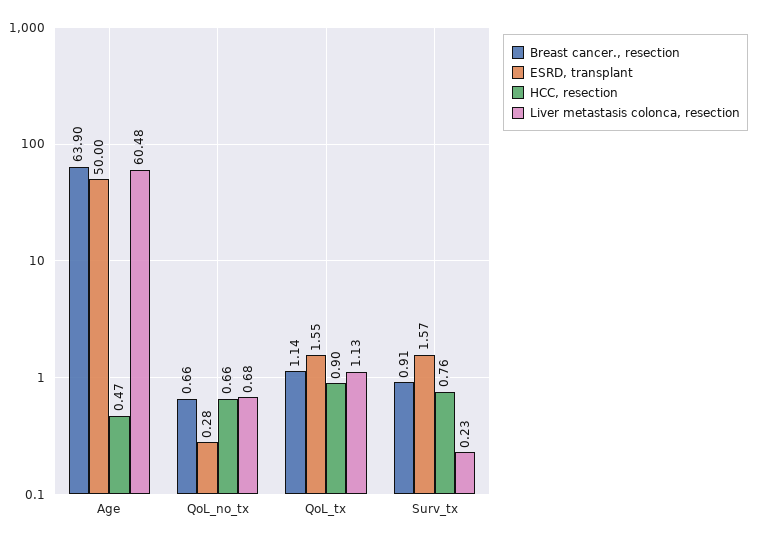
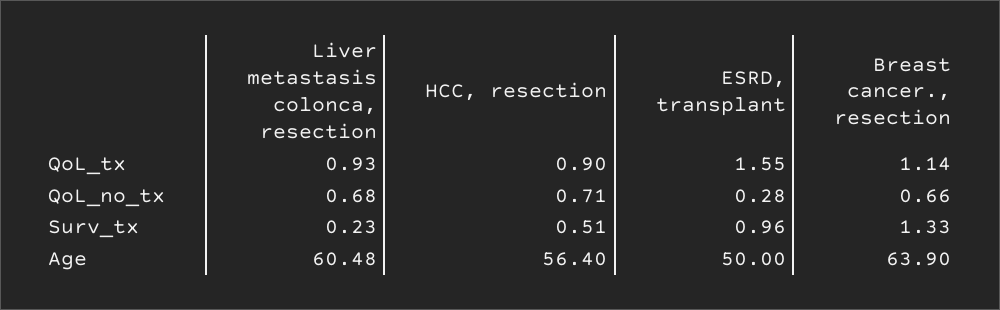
HCC, resection, Age: 0.47 -> 56.4
HCC, resection, QoL_no_tx: 0.66 -> 0.71
Liver metastasis colonca, resection, QoL_tx: 1.13 -> 0.93
Breast cancer., resection, Surv_tx: 0.91 -> 1.33
ESRD, transplant, Surv_tx: 1.57 -> 0.96
HCC, resection, Surv_tx: 0.76 -> 0.51

